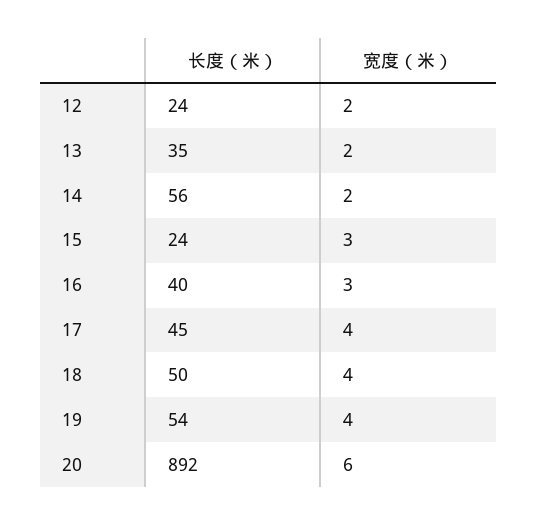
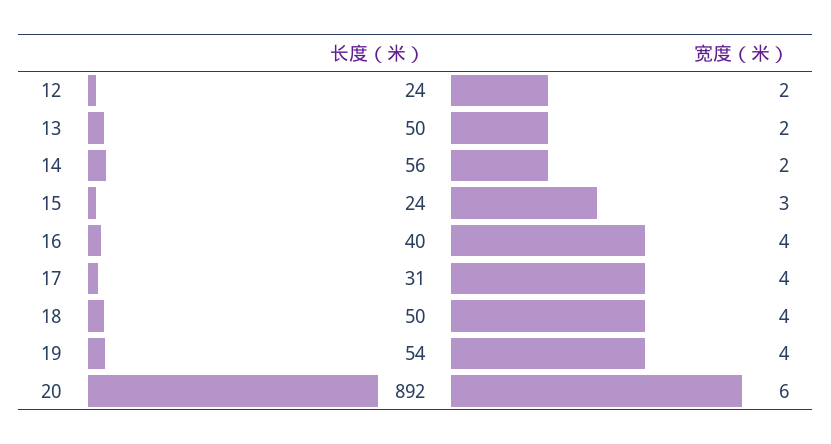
长度（米）, 13: 35 -> 50
宽度（米）, 16: 3 -> 4
长度（米）, 17: 45 -> 31

